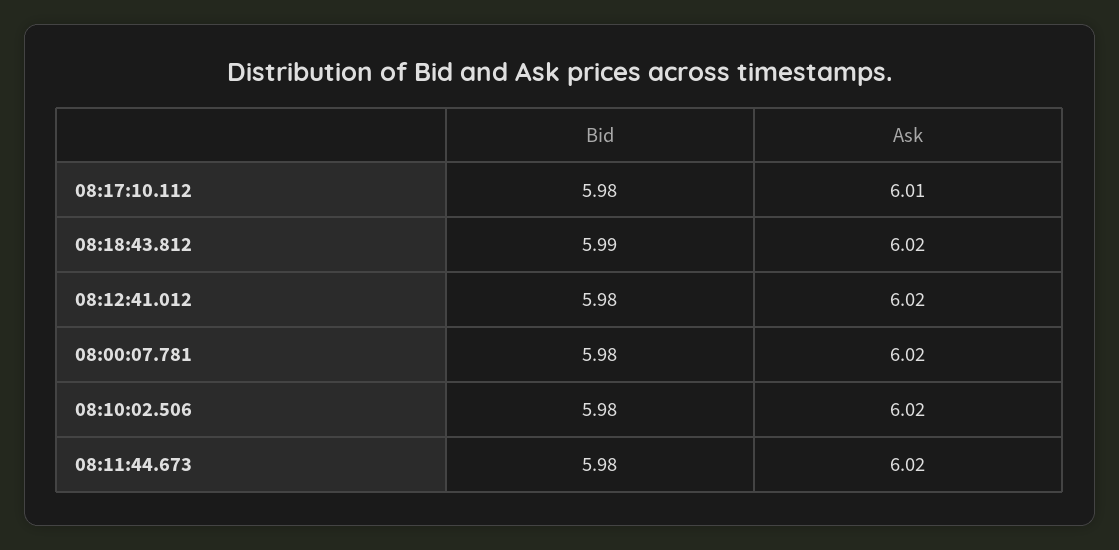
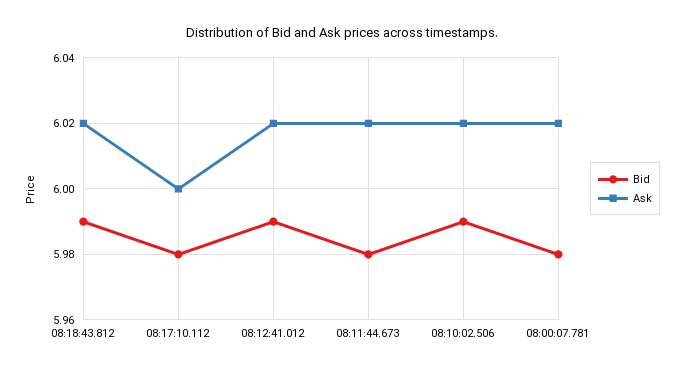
Ask, 08:17:10.112: 6.01 -> 6
Bid, 08:12:41.012: 5.98 -> 5.99
Bid, 08:10:02.506: 5.98 -> 5.99

